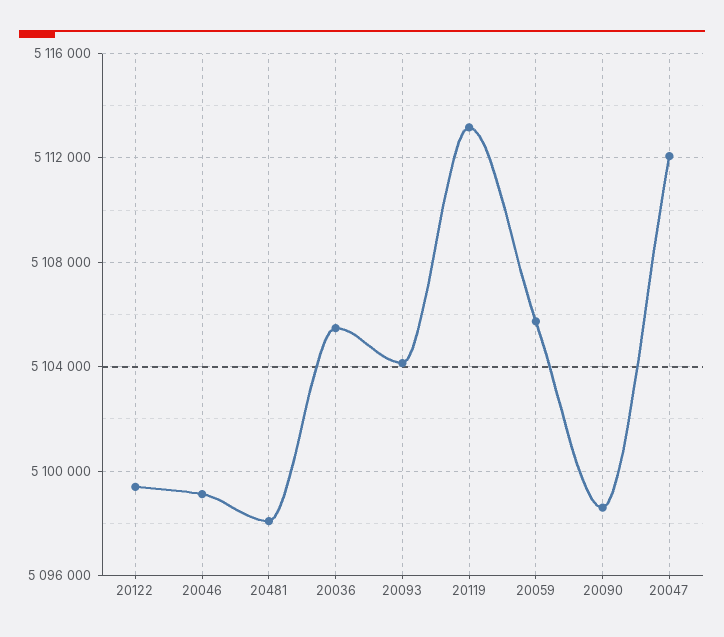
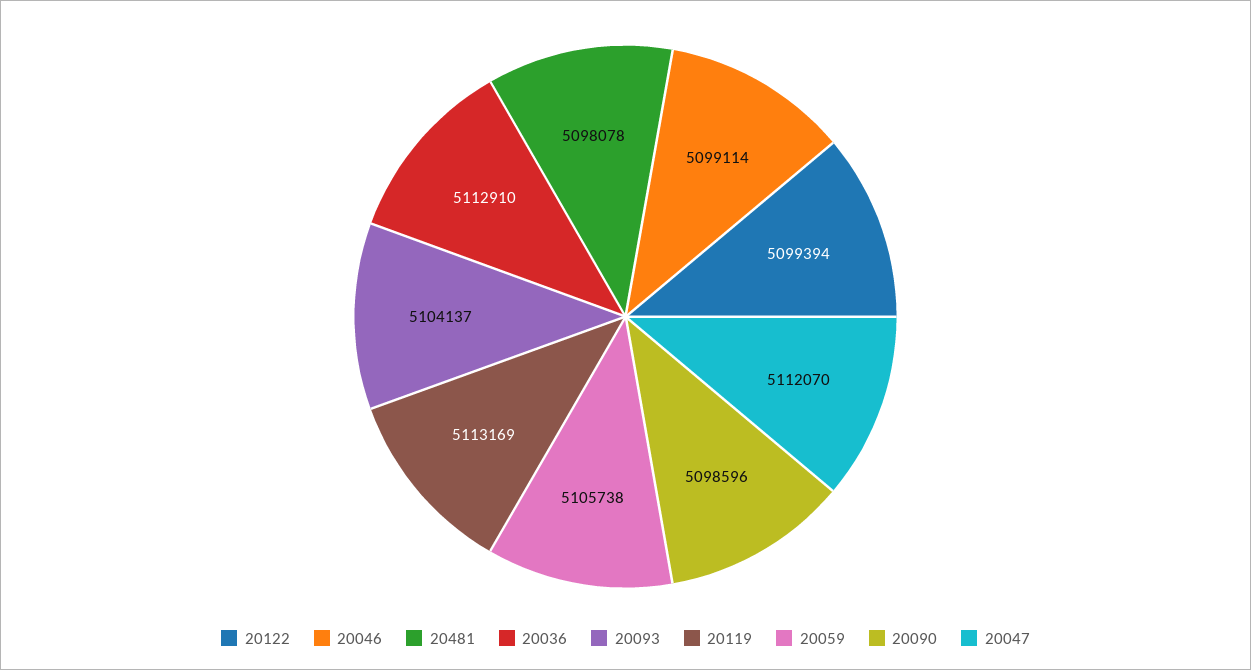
20036: 5105500 -> 5112910

